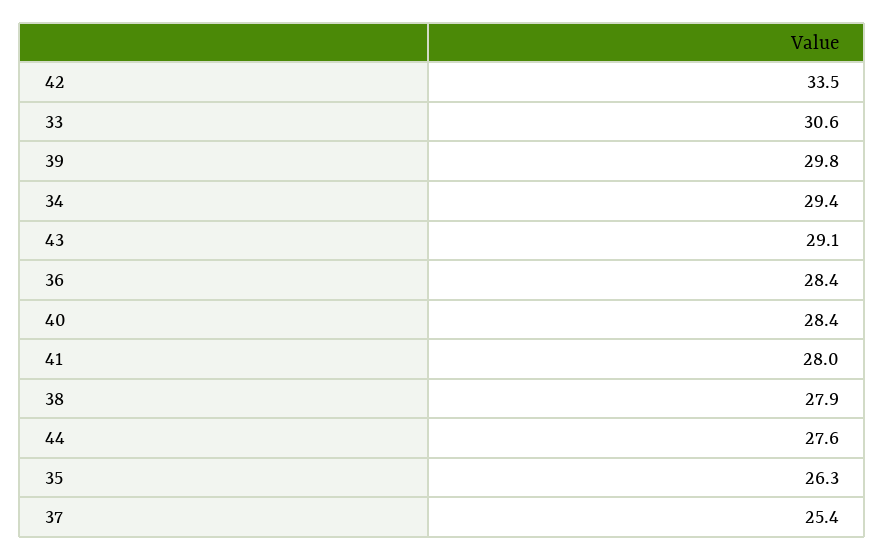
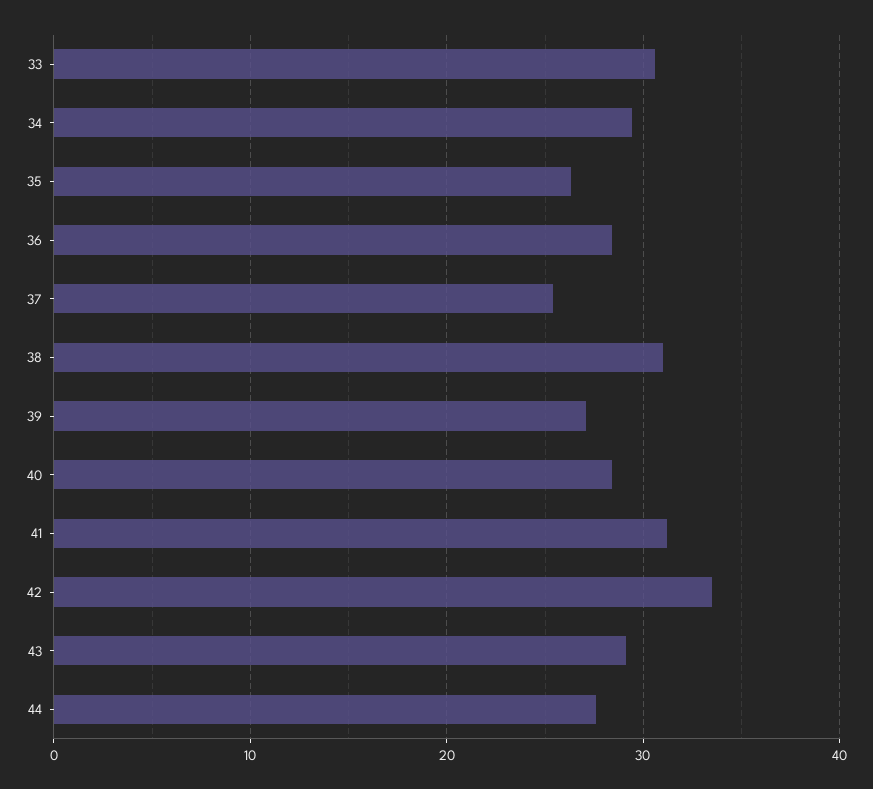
39: 29.8 -> 27
41: 28 -> 31
38: 27.9 -> 31

